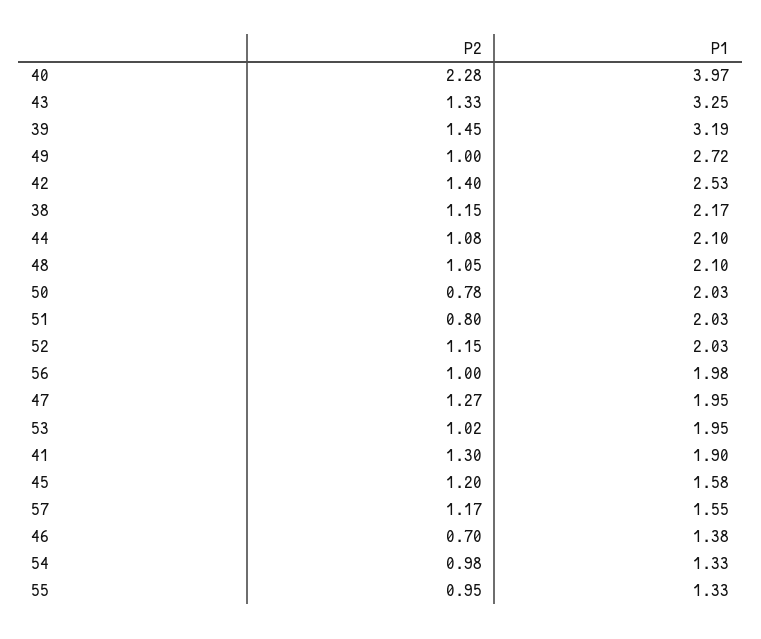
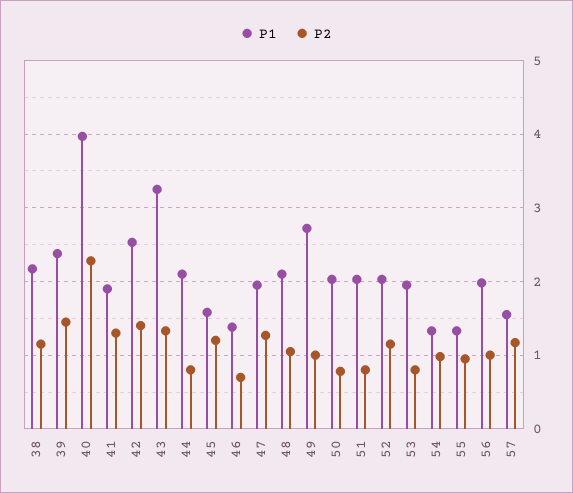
P1, 39: 3.19 -> 2.4
P2, 44: 1.08 -> 0.8
P2, 53: 1.02 -> 0.8

